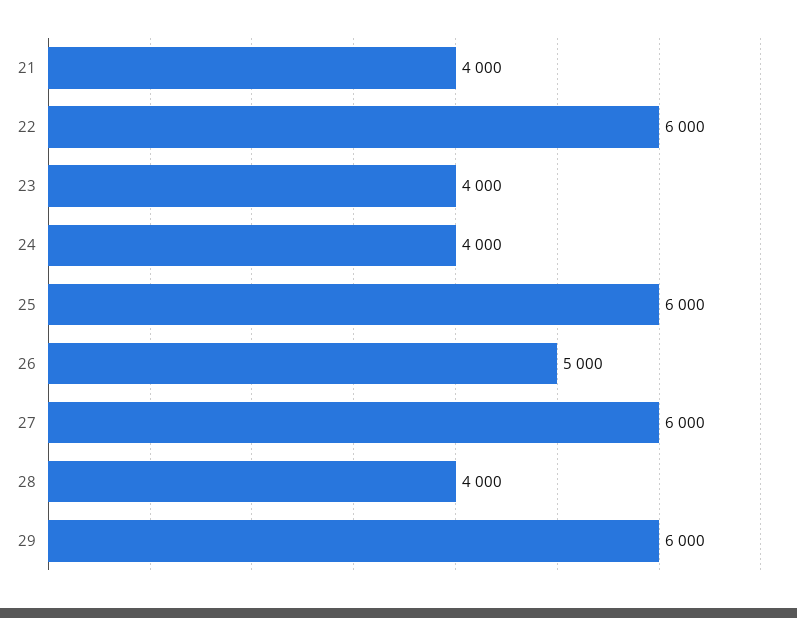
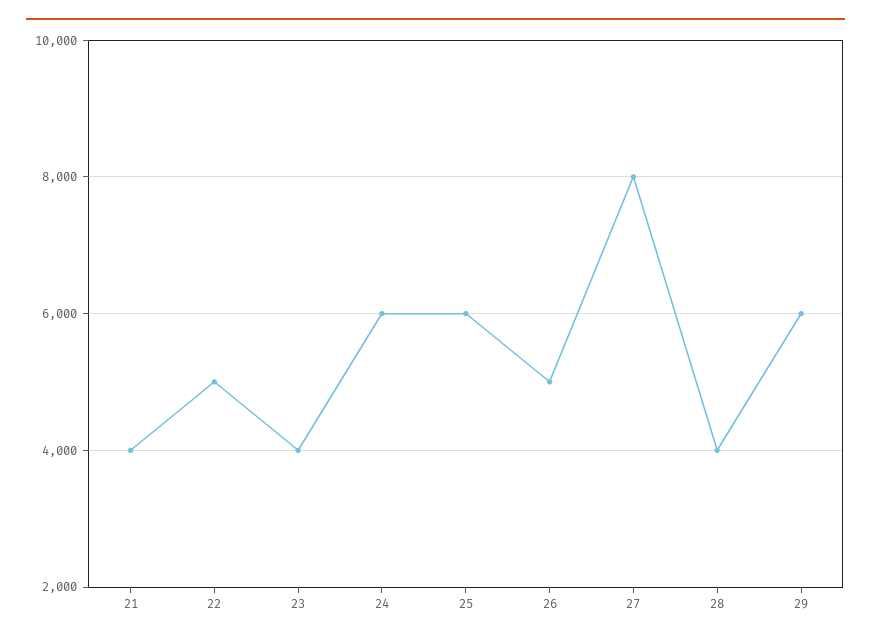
22: 6000 -> 5000
24: 4000 -> 6000
27: 6000 -> 8000

